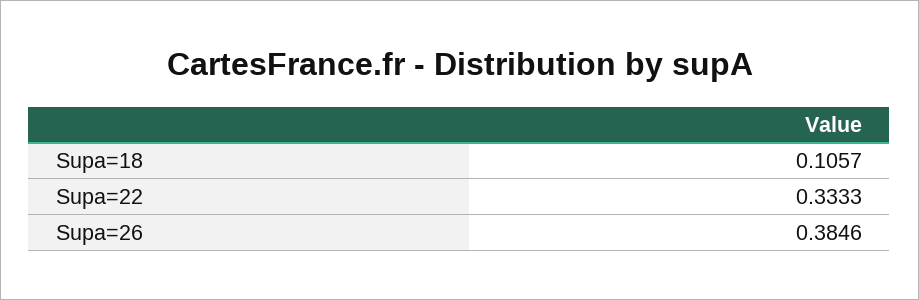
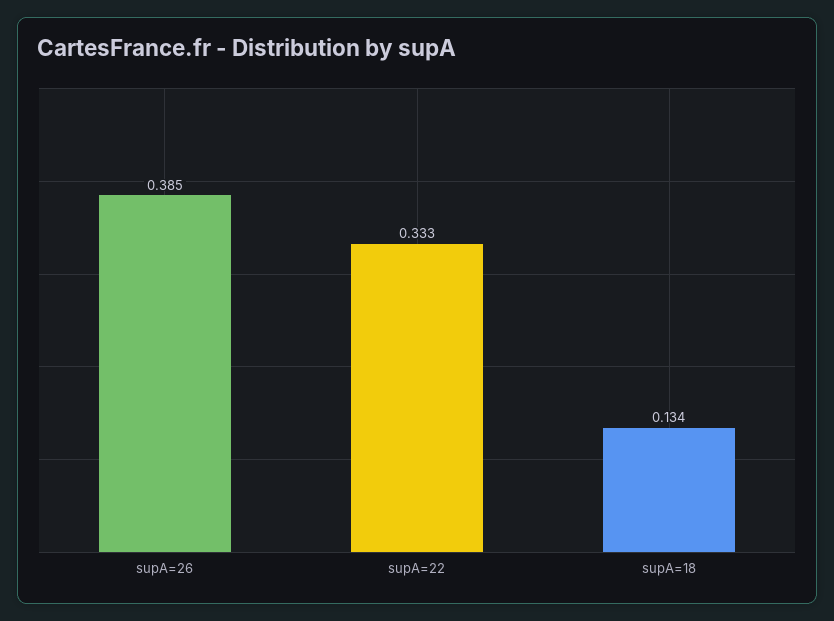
Supa=18: 0.1057 -> 0.134

